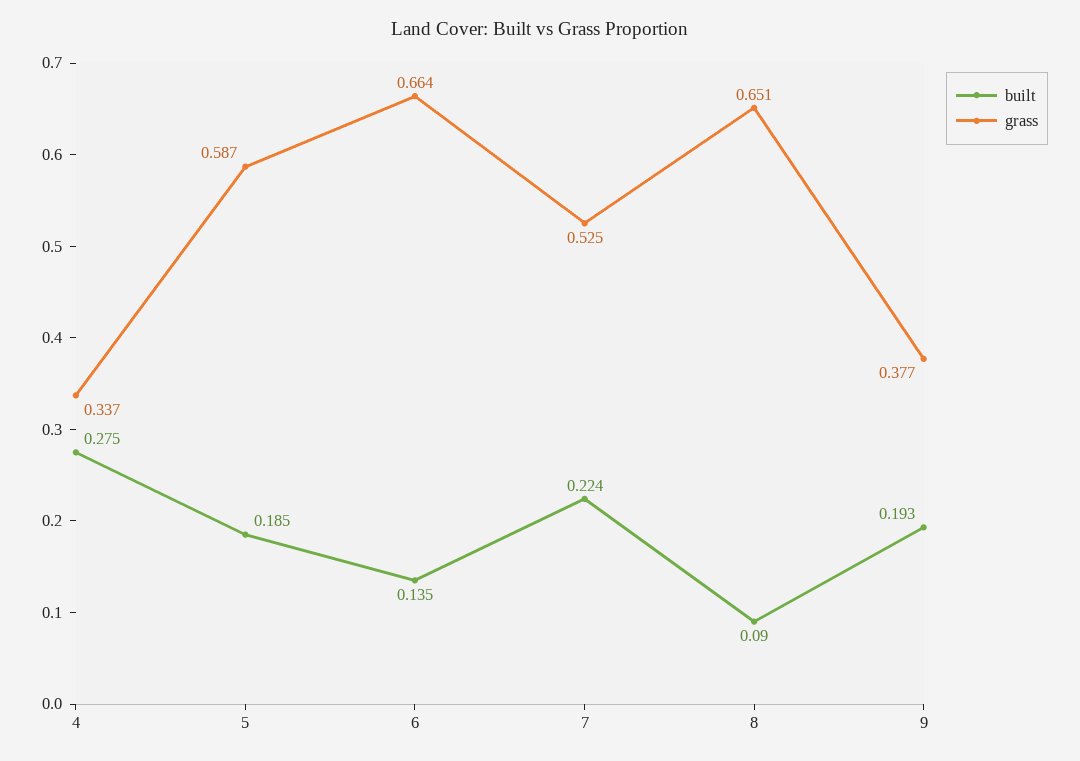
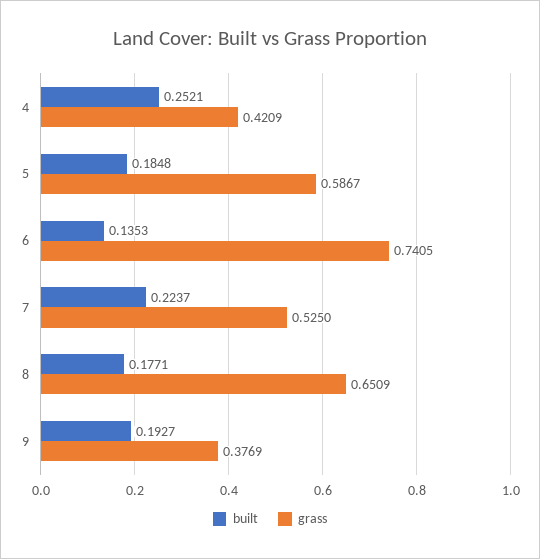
built, 4: 0.275 -> 0.2521
grass, 4: 0.337 -> 0.4209
grass, 6: 0.664 -> 0.7405
built, 8: 0.09 -> 0.1771

